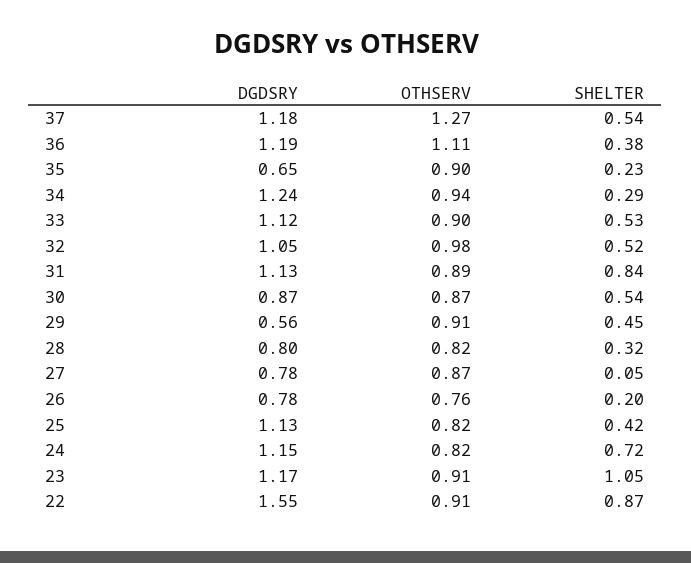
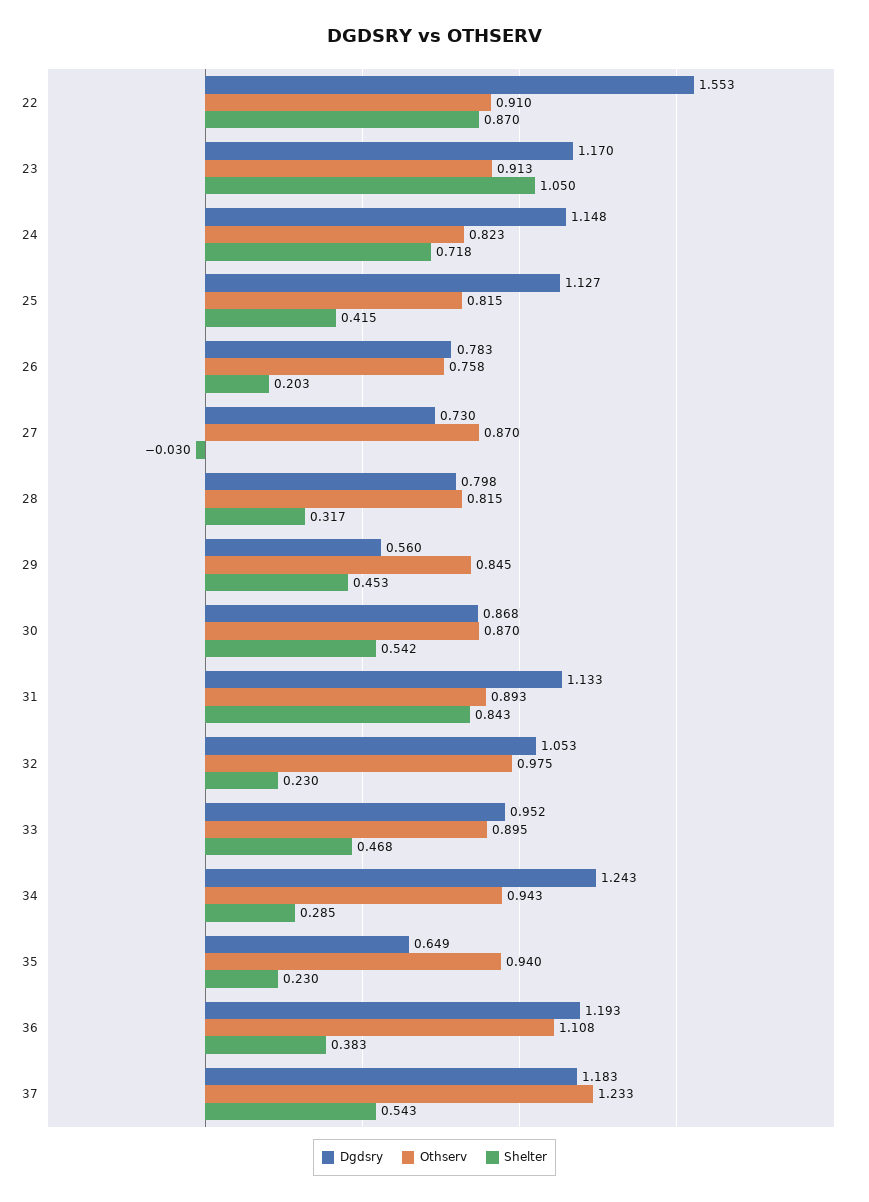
OTHSERV, 37: 1.27 -> 1.233
OTHSERV, 35: 0.9 -> 0.94
DGDSRY, 33: 1.12 -> 0.952
SHELTER, 33: 0.53 -> 0.468
SHELTER, 32: 0.52 -> 0.23
OTHSERV, 29: 0.91 -> 0.845
DGDSRY, 27: 0.78 -> 0.73
SHELTER, 27: 0.05 -> -0.03

